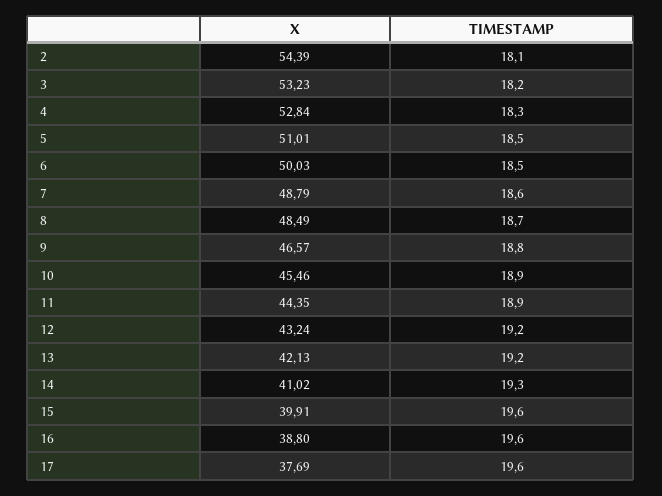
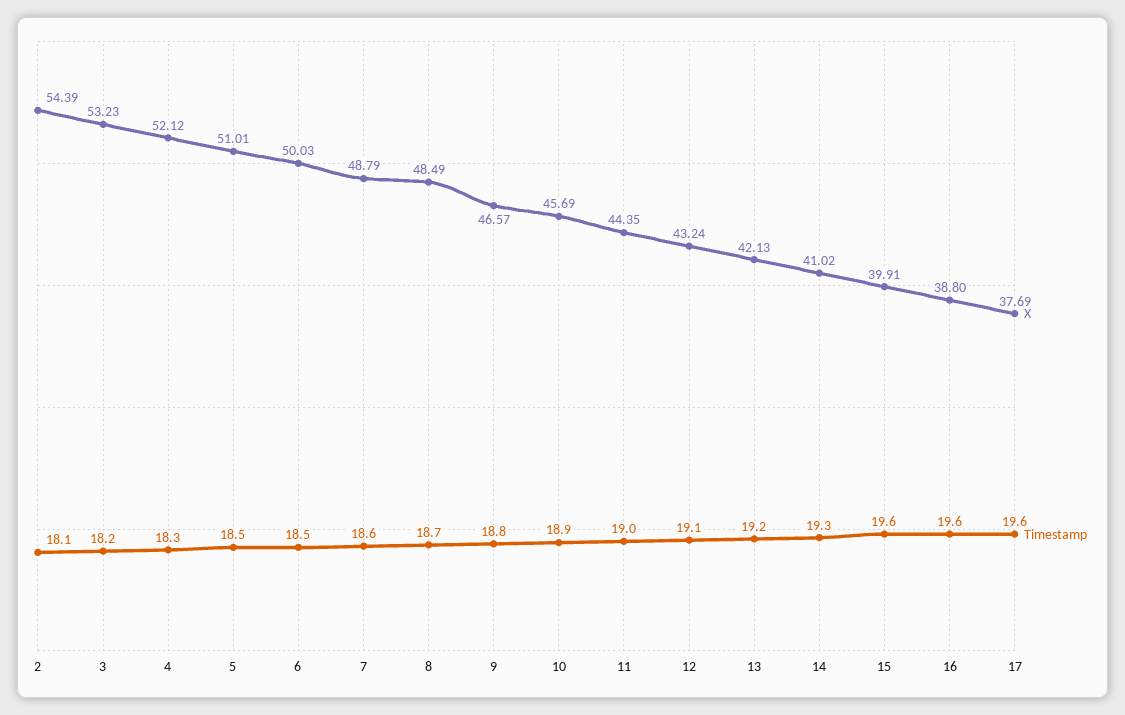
X, 4: 52.84 -> 52.12
X, 10: 45.46 -> 45.69
TIMESTAMP, 11: 18.9 -> 19
TIMESTAMP, 12: 19.2 -> 19.1

